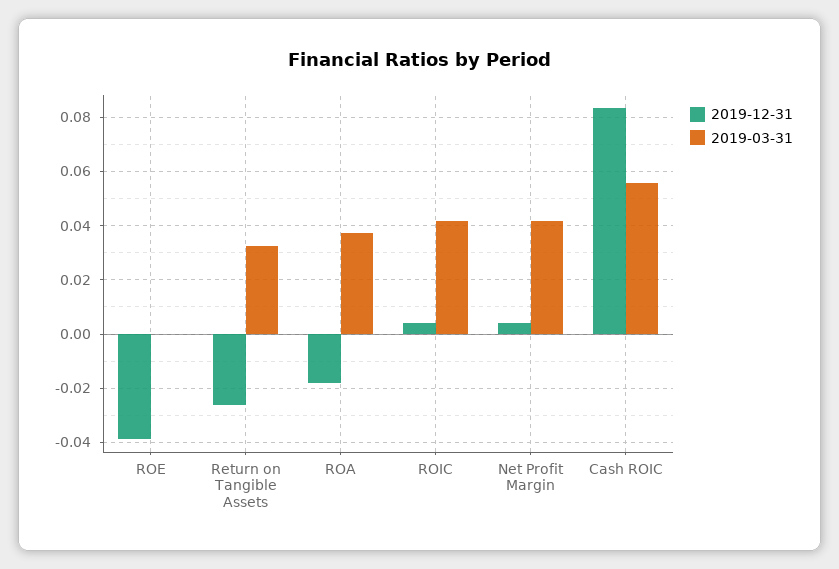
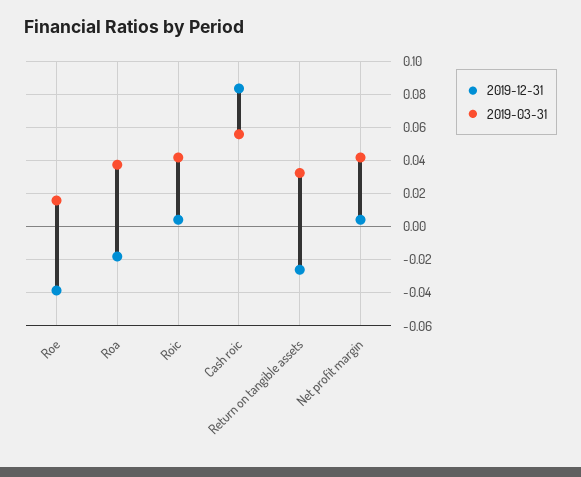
2019-03-31, ROE: 0 -> 0.015

